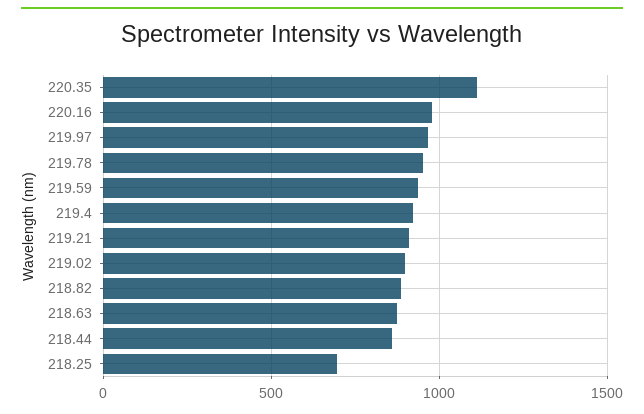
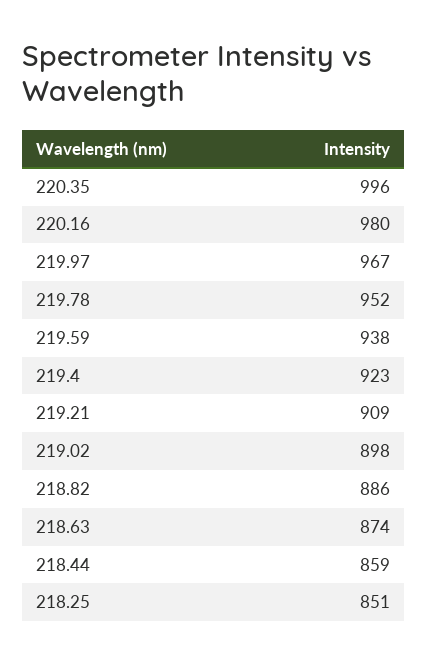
220.35: 1100 -> 996
218.25: 700 -> 851

